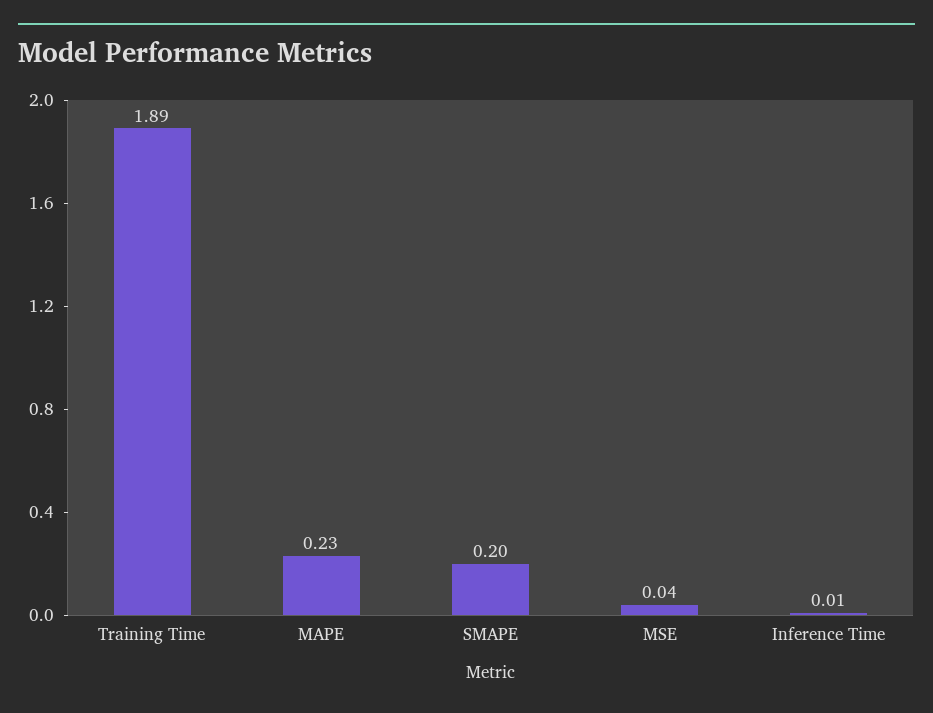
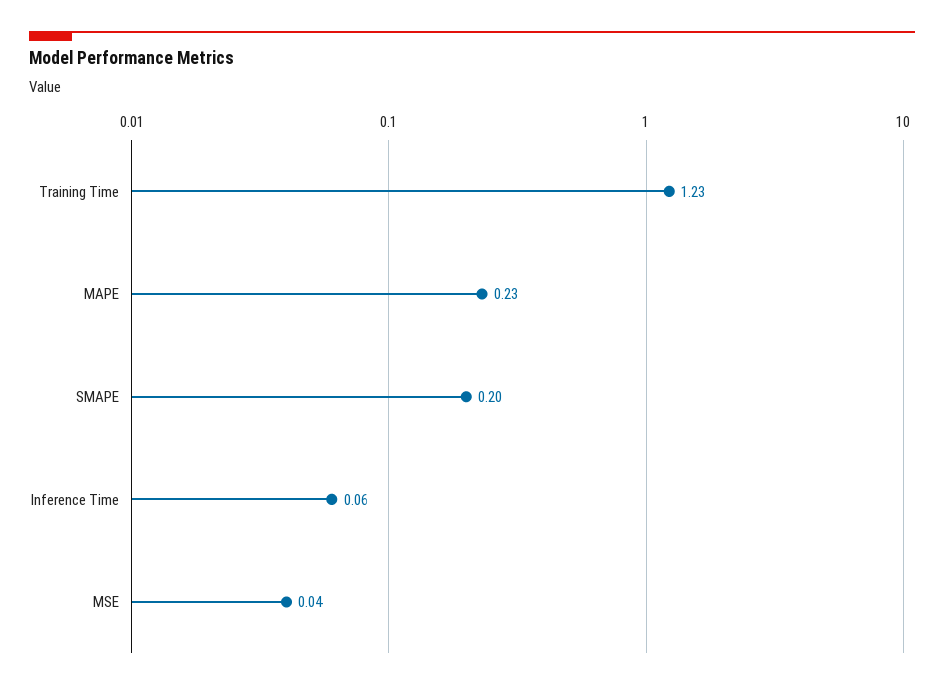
Training Time: 1.89 -> 1.23
Inference Time: 0.01 -> 0.06

